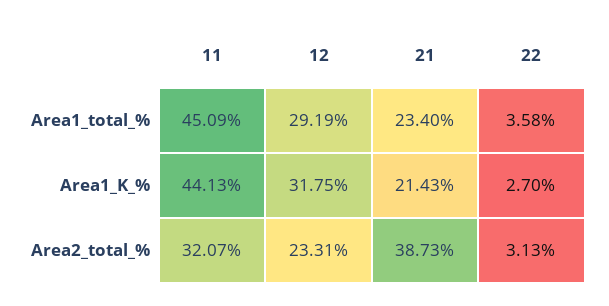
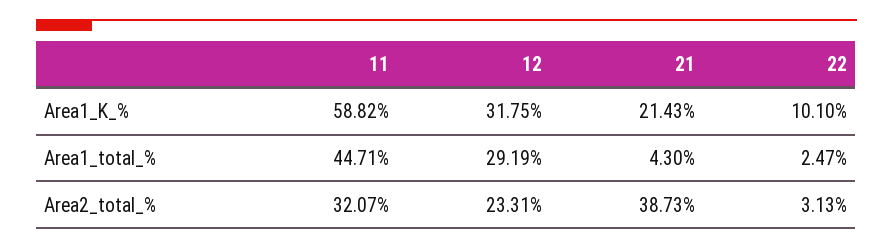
11, Area1_total_%: 45.09 -> 44.71
21, Area1_total_%: 23.4 -> 4.3
22, Area1_total_%: 3.58 -> 2.47
11, Area1_K_%: 44.13 -> 58.82
22, Area1_K_%: 2.7 -> 10.1

